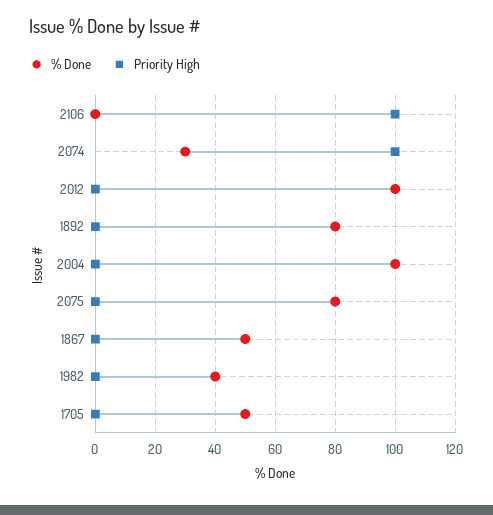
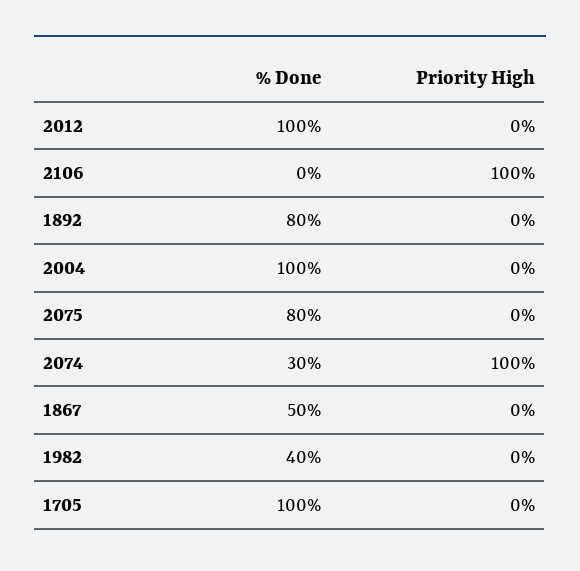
% Done, 1705: 50 -> 100

